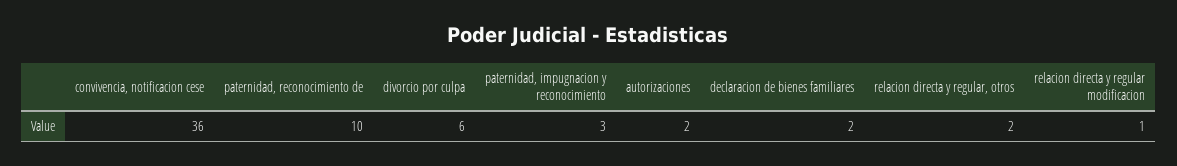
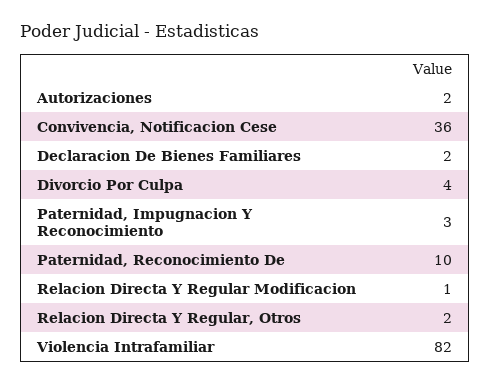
divorcio por culpa: 6 -> 4
Violencia Intrafamiliar: none -> 82

